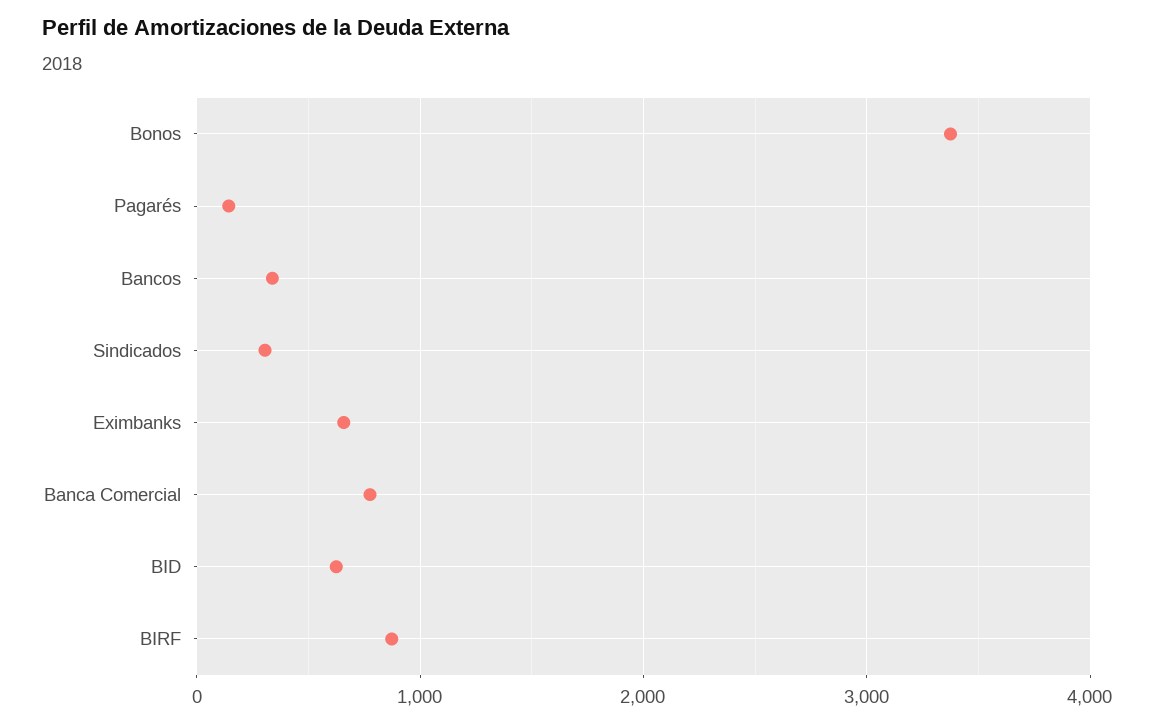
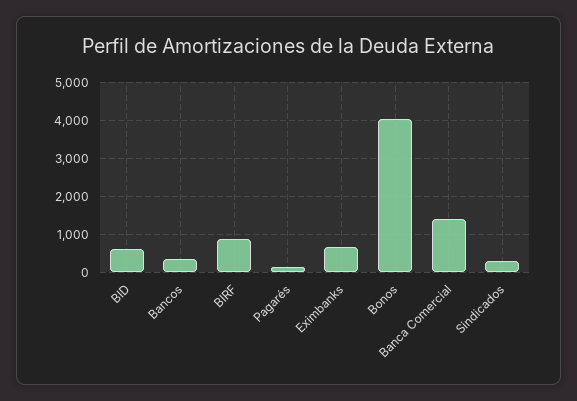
Bonos: 3400 -> 4000
Banca Comercial: 800 -> 1400

